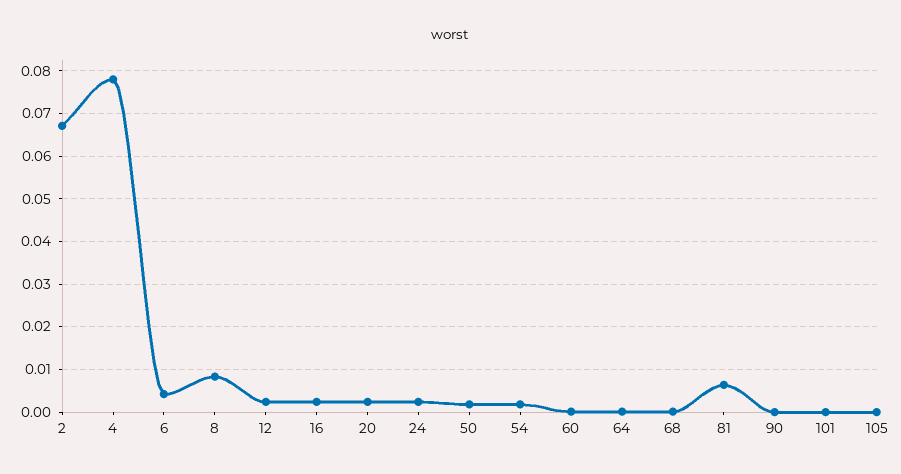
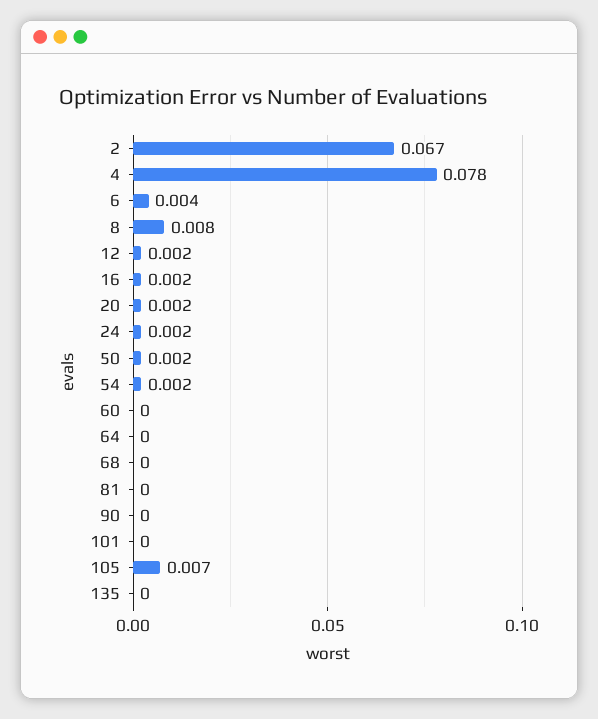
81: 0.006 -> 0
105: 0 -> 0.007
135: none -> 0

